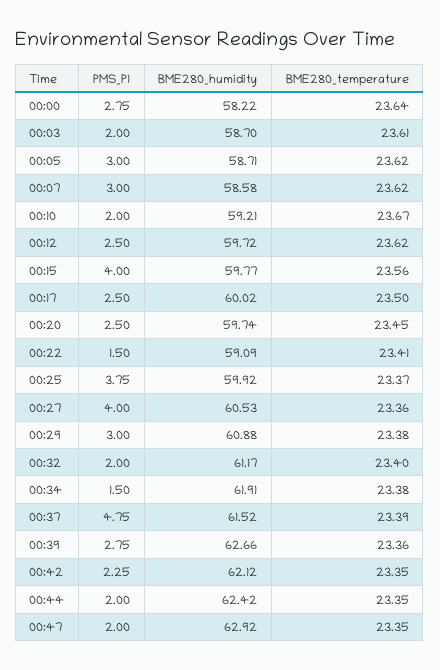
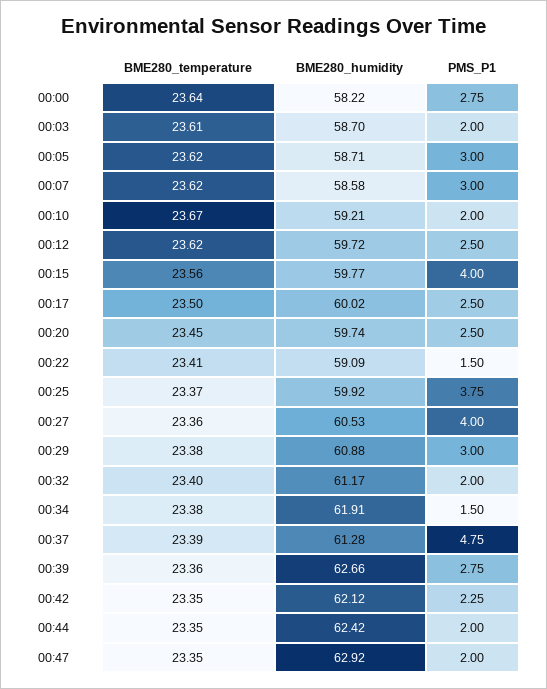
BME280_humidity, 00:37: 61.52 -> 61.28

